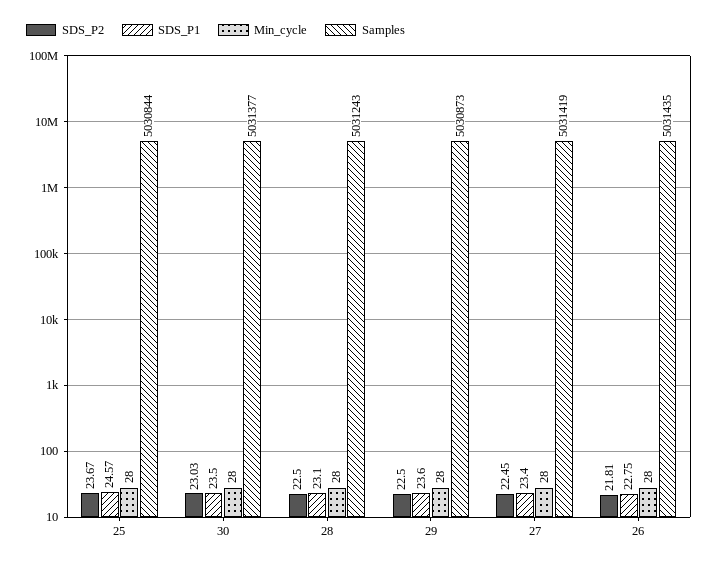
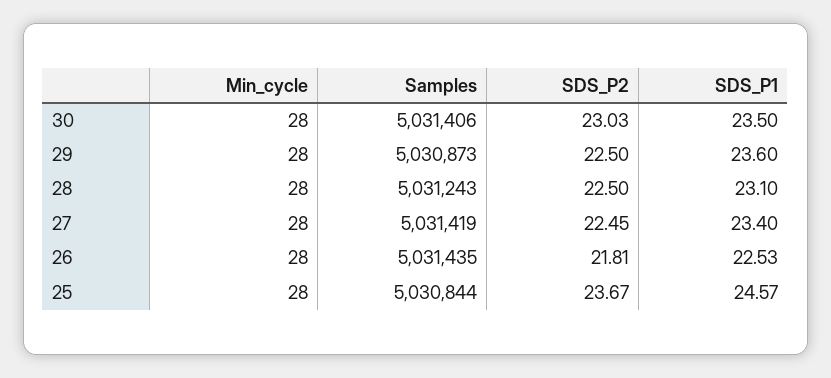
Samples, 30: 5031377 -> 5031406
SDS_P1, 26: 22.75 -> 22.53

